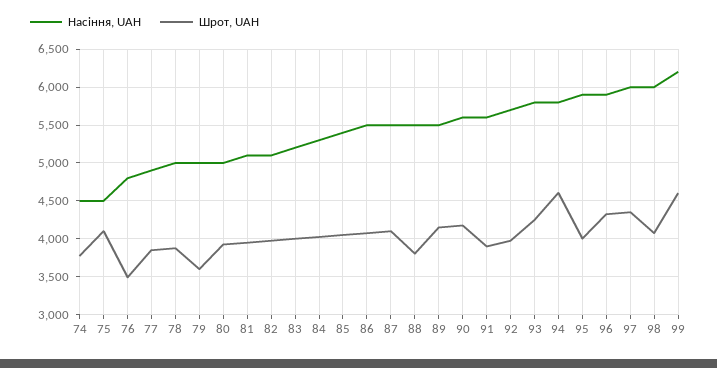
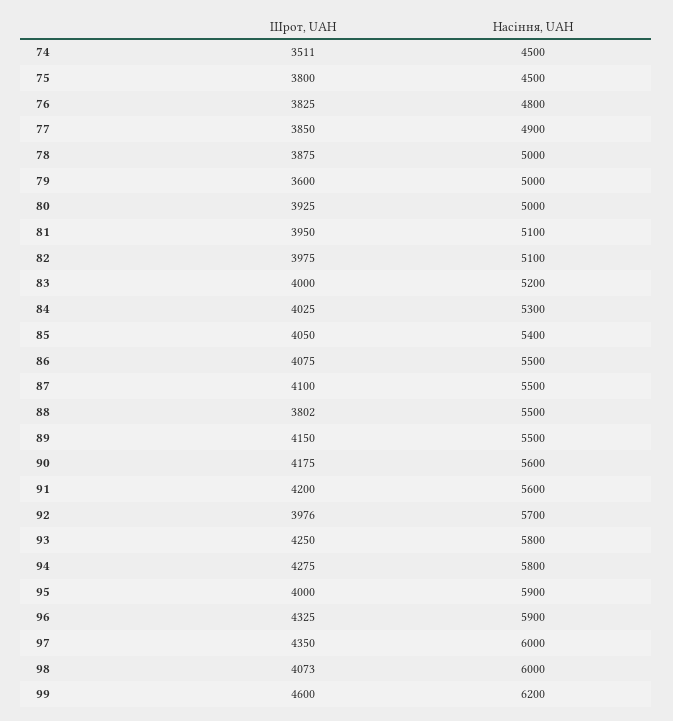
Шрот, UAH, 74: 3800 -> 3511
Шрот, UAH, 75: 4100 -> 3800
Шрот, UAH, 76: 3500 -> 3825
Шрот, UAH, 91: 3900 -> 4200
Шрот, UAH, 94: 4600 -> 4275

